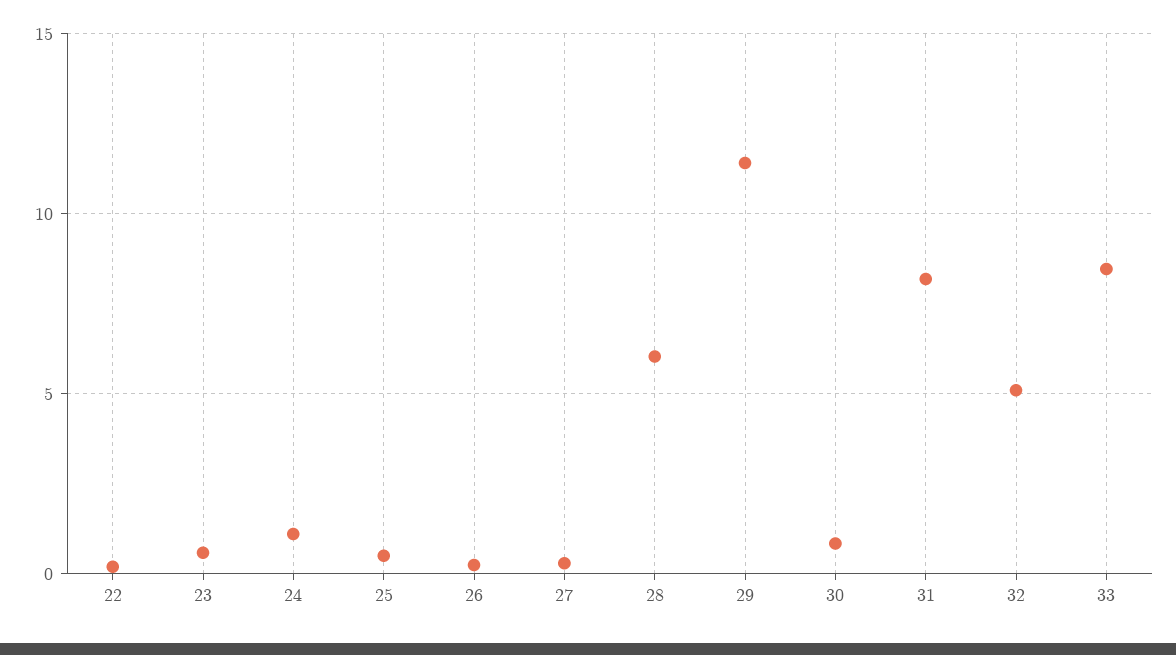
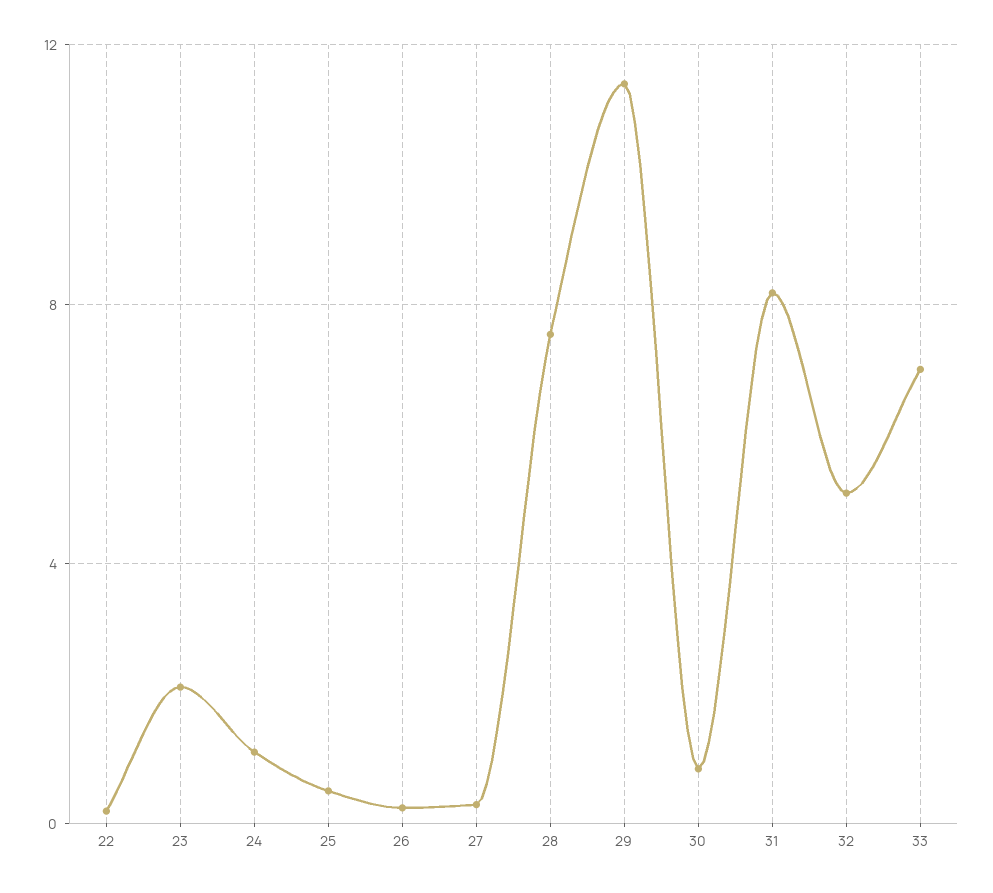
23: 0.5 -> 2
28: 6 -> 7.5
33: 8.5 -> 7

